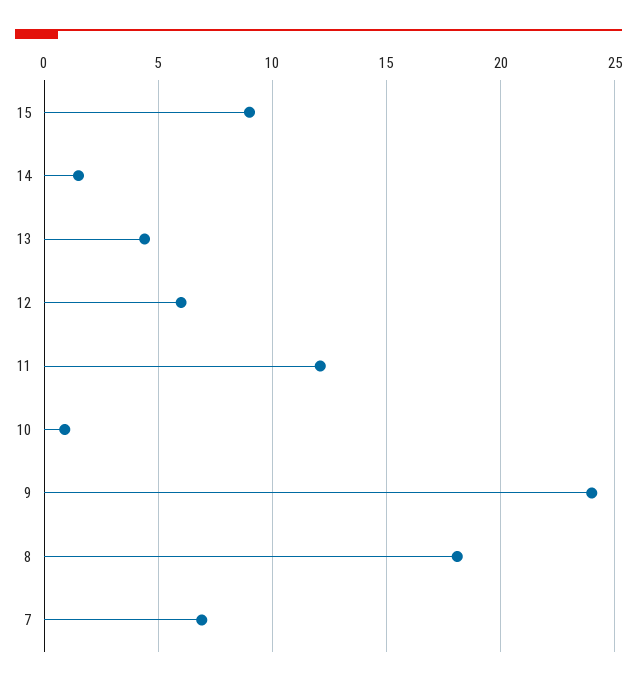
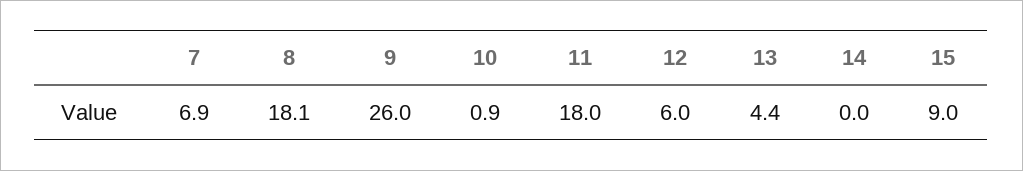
14: 1.5 -> 0
11: 12 -> 18
9: 24 -> 26

